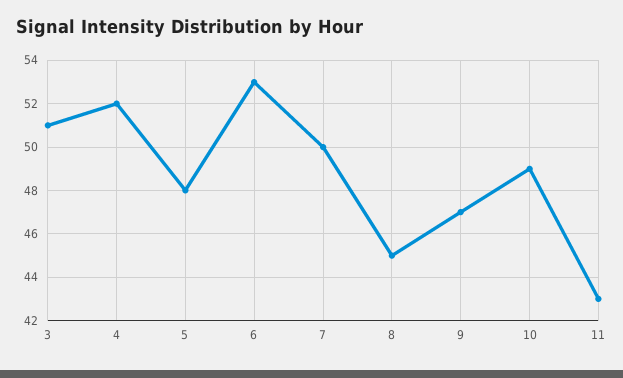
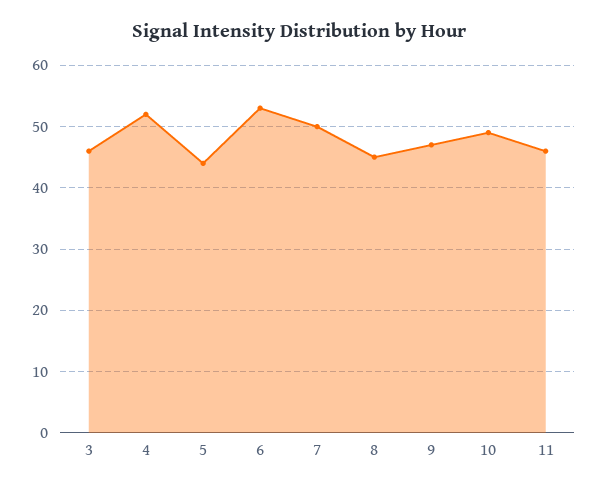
3: 51 -> 46
5: 48 -> 44
11: 43 -> 46

